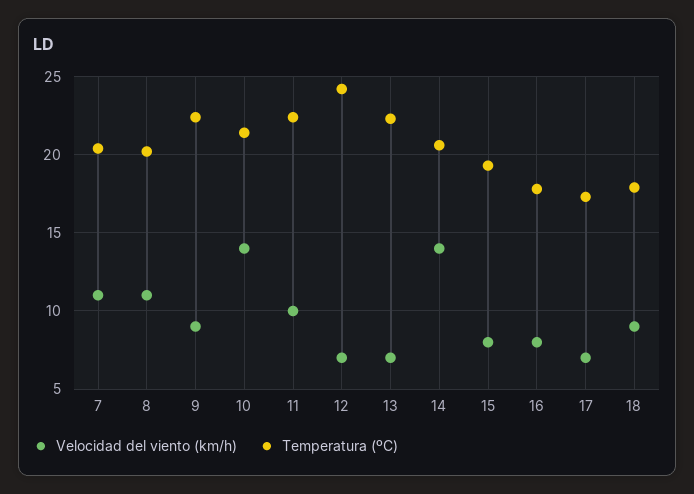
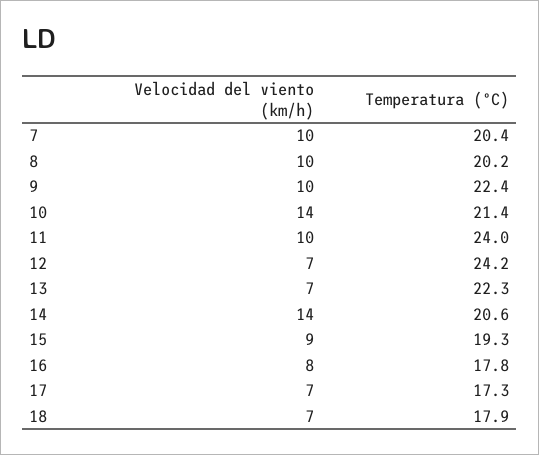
Velocidad del viento (km/h), 7: 11 -> 10
Velocidad del viento (km/h), 8: 11 -> 10
Velocidad del viento (km/h), 9: 9 -> 10
Temperatura (ºC), 11: 22.5 -> 24
Velocidad del viento (km/h), 15: 8 -> 9
Velocidad del viento (km/h), 18: 9 -> 7

